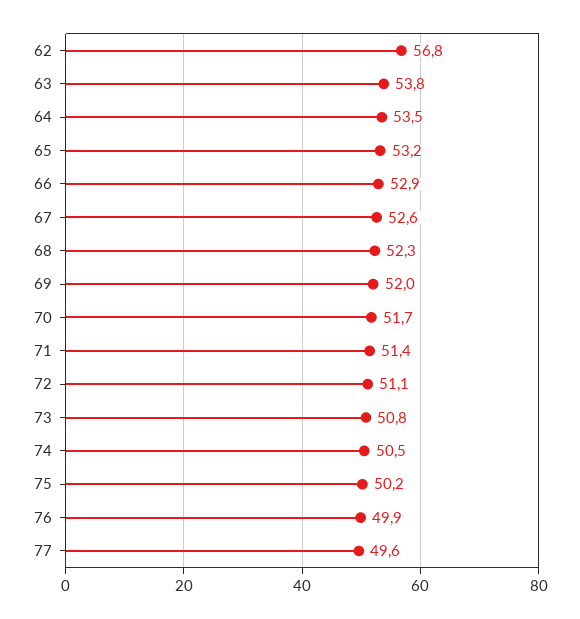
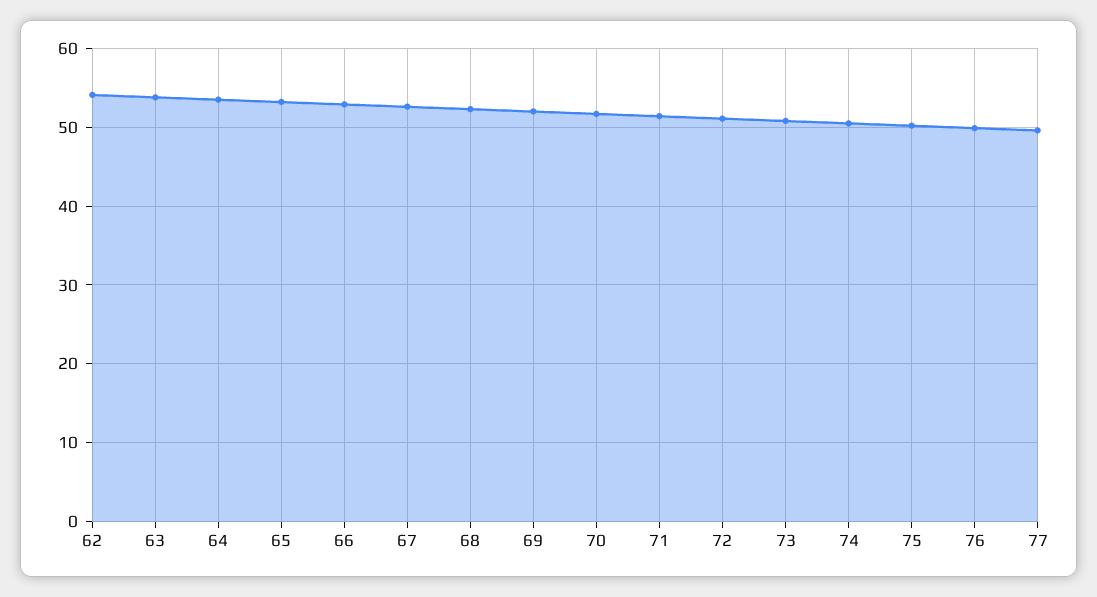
62: 56.8 -> 54

